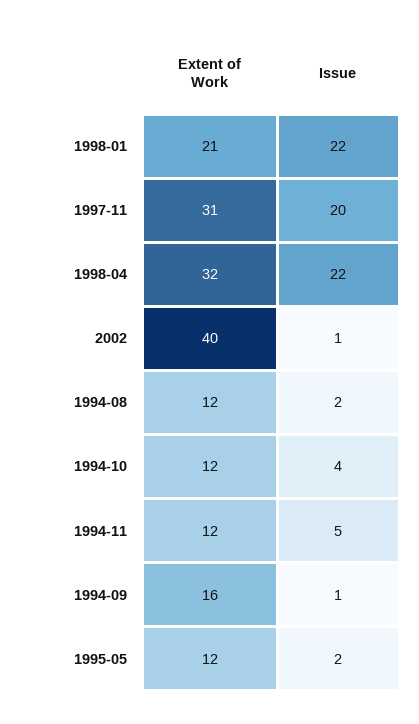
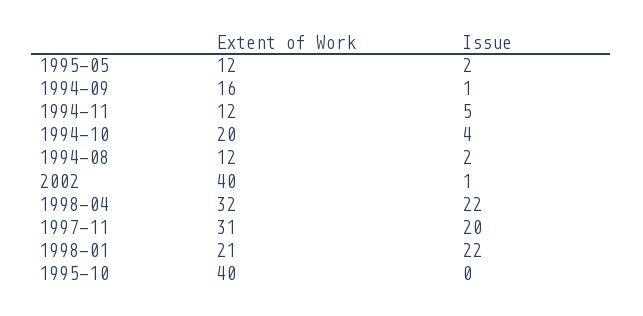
Extent of Work, 1994-10: 12 -> 20
Extent of Work, 1995-10: none -> 40
Issue, 1995-10: none -> 0

